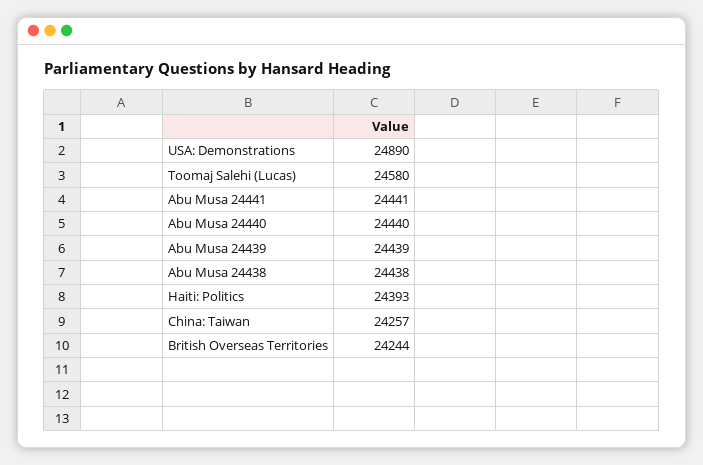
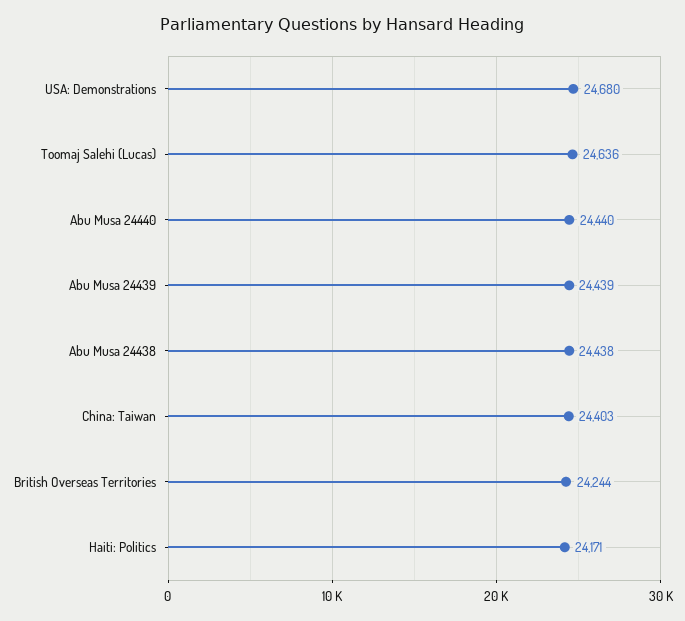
USA: Demonstrations: 24890 -> 24680
Toomaj Salehi (Lucas): 24580 -> 24636
Abu Musa 24441: 24441 -> none
Haiti: Politics: 24393 -> 24171
China: Taiwan: 24257 -> 24403

